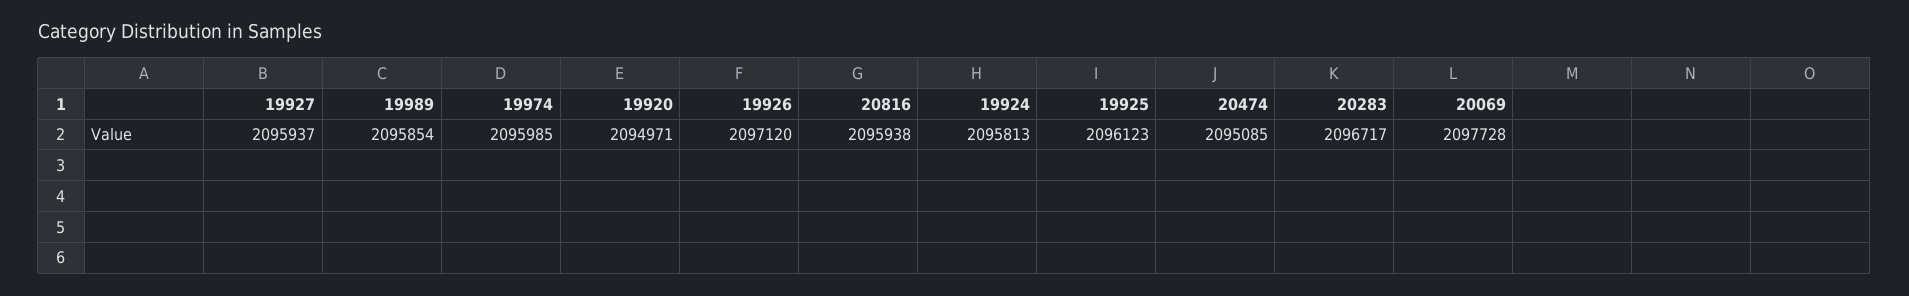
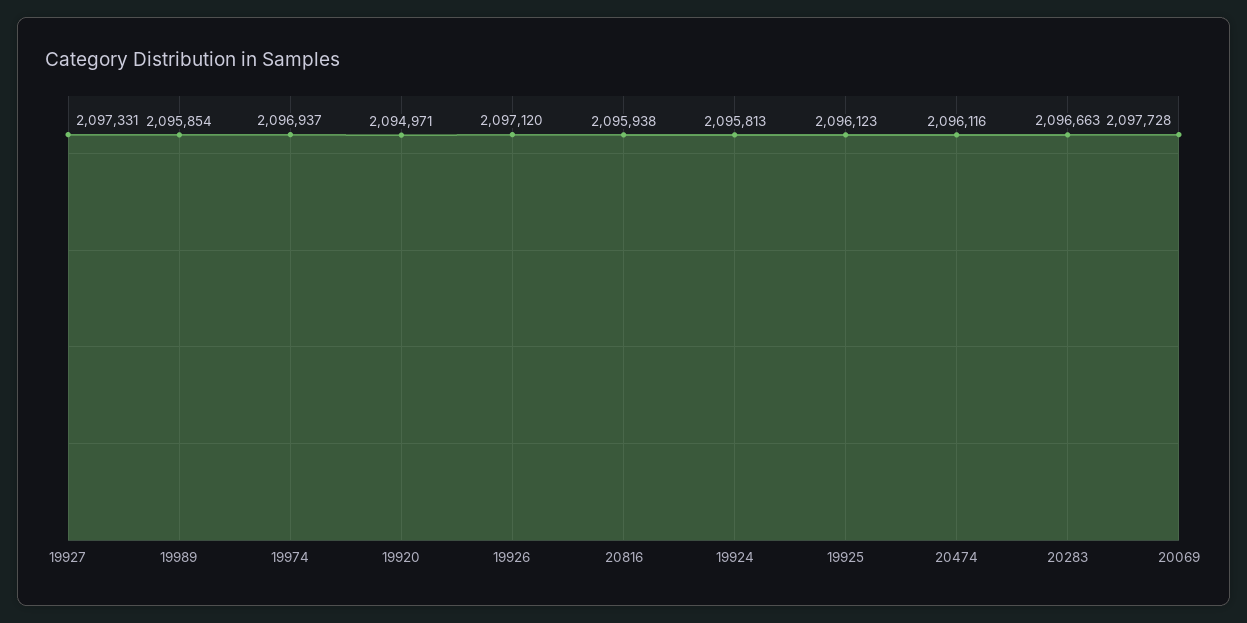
19927: 2095937 -> 2097331
19974: 2095985 -> 2096937
20474: 2095085 -> 2096116
20283: 2096717 -> 2096663

